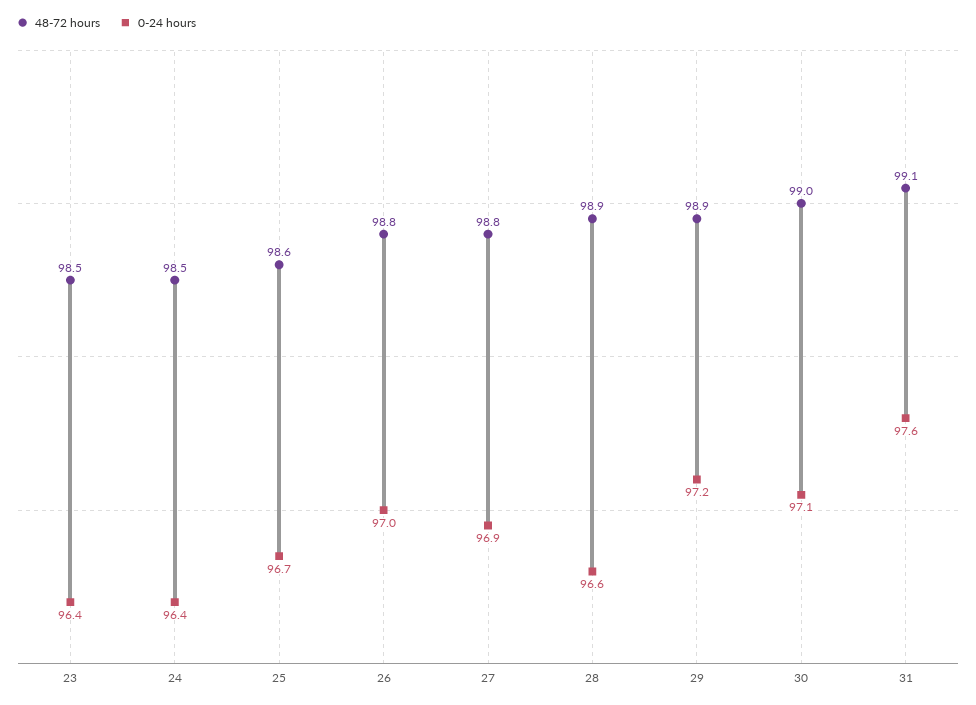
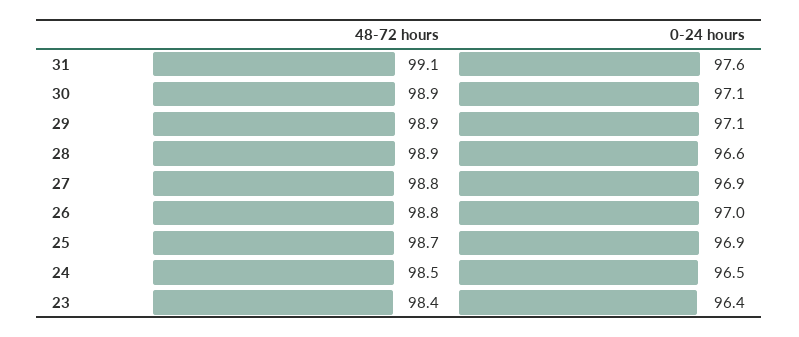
48-72 hours, 23: 98.5 -> 98.4
0-24 hours, 24: 96.4 -> 96.5
48-72 hours, 25: 98.6 -> 98.7
0-24 hours, 25: 96.7 -> 96.9
0-24 hours, 29: 97.2 -> 97.1
48-72 hours, 30: 99 -> 98.9

